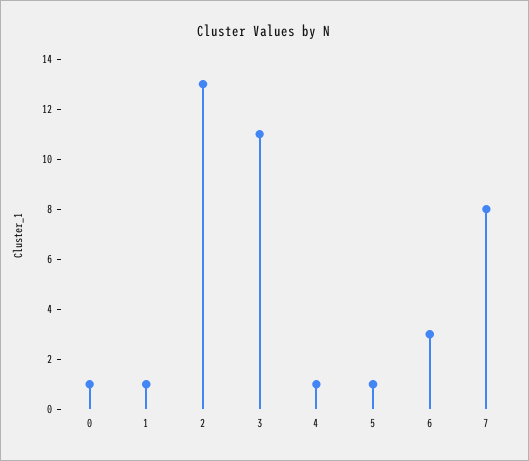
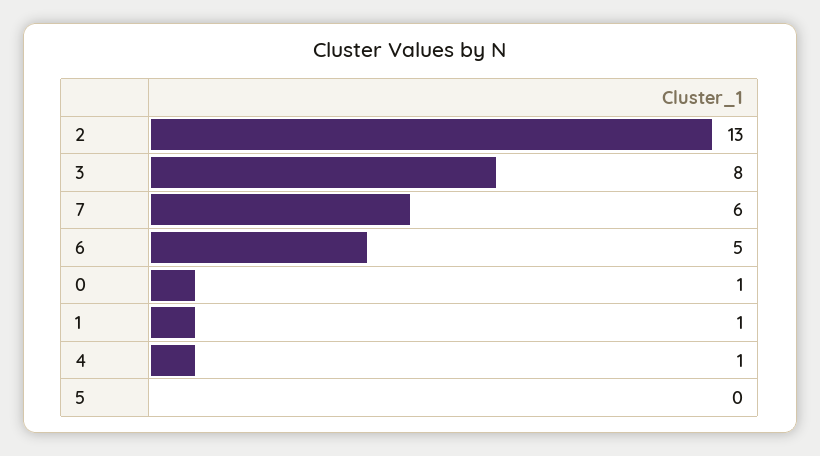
3: 11 -> 8
5: 1 -> 0
6: 3 -> 5
7: 8 -> 6

